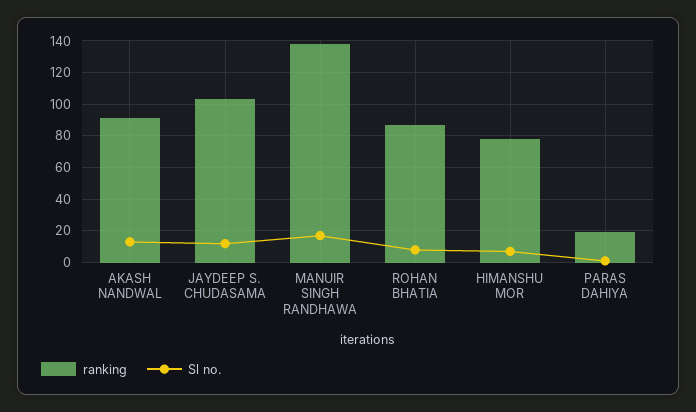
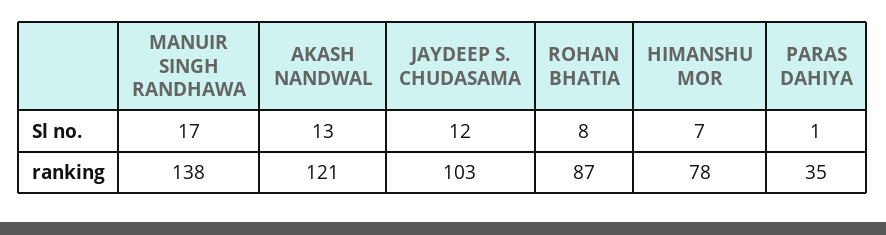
ranking, AKASH NANDWAL: 90 -> 121
ranking, PARAS DAHIYA: 20 -> 35

